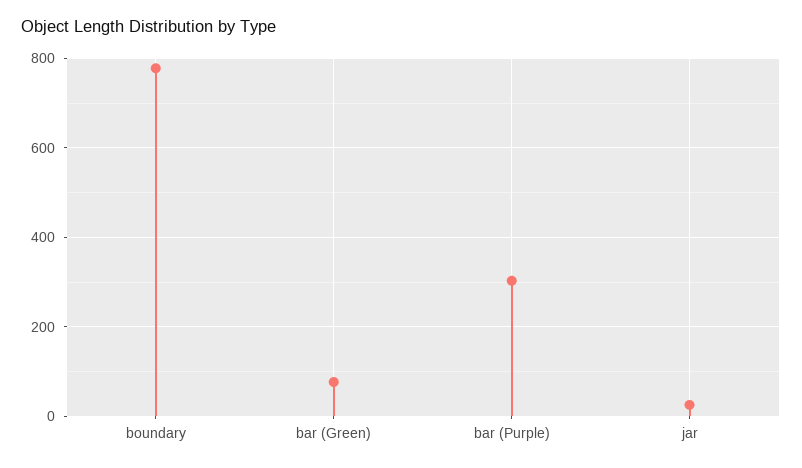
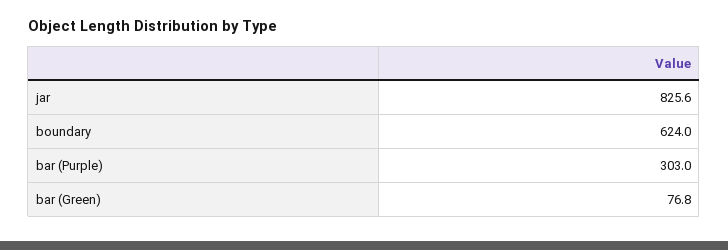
boundary: 780 -> 624
jar: 20 -> 825.6

